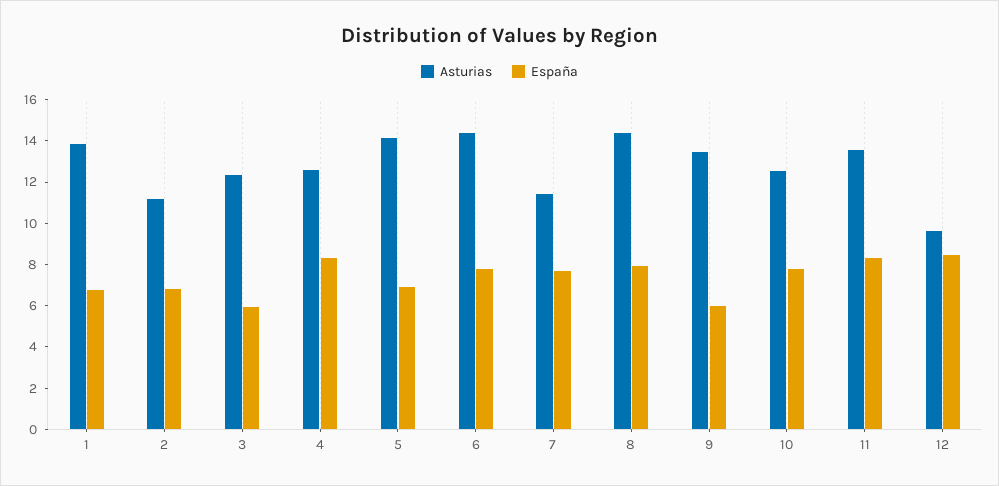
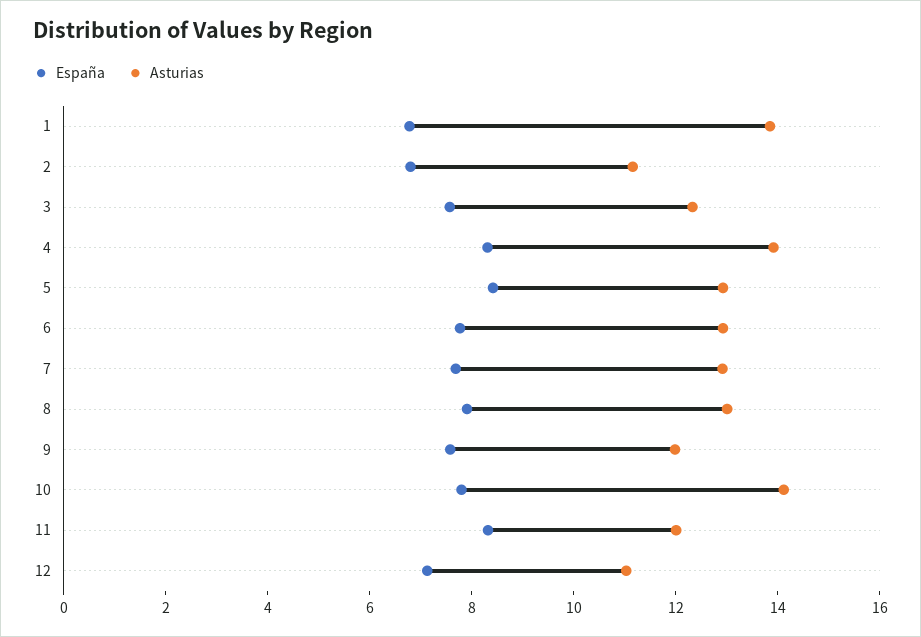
España, 3: 6 -> 7.5
Asturias, 4: 12.5 -> 14
Asturias, 5: 14 -> 13
España, 5: 7 -> 8.5
Asturias, 6: 14.5 -> 13
Asturias, 7: 11.5 -> 13
Asturias, 8: 14.5 -> 13
Asturias, 9: 13.5 -> 12
España, 9: 6 -> 7.5
Asturias, 10: 12.5 -> 14
Asturias, 11: 13.5 -> 12
Asturias, 12: 9.5 -> 11
España, 12: 8.5 -> 7

